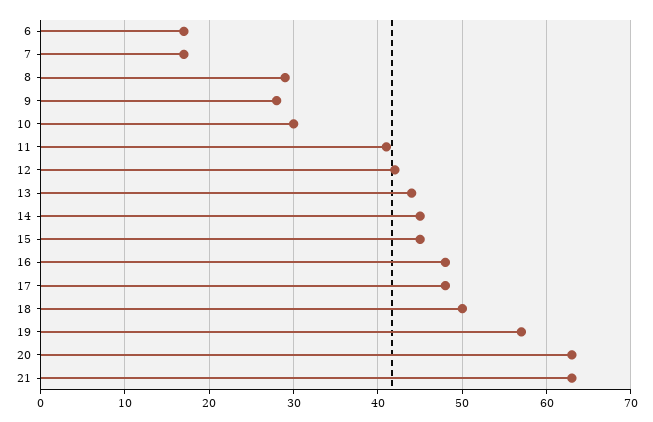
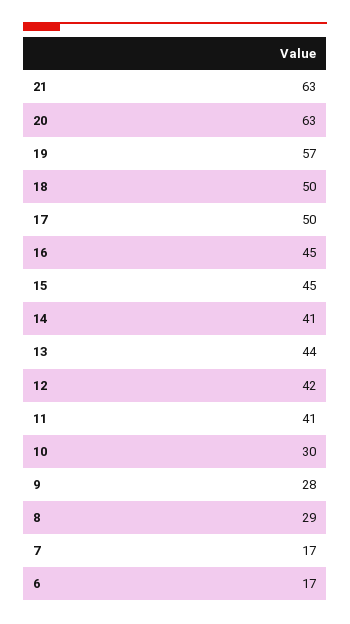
14: 45 -> 41
16: 48 -> 45
17: 48 -> 50

